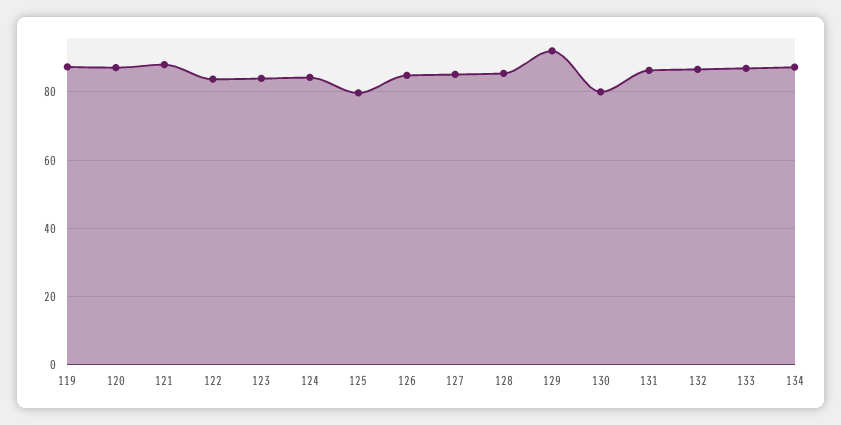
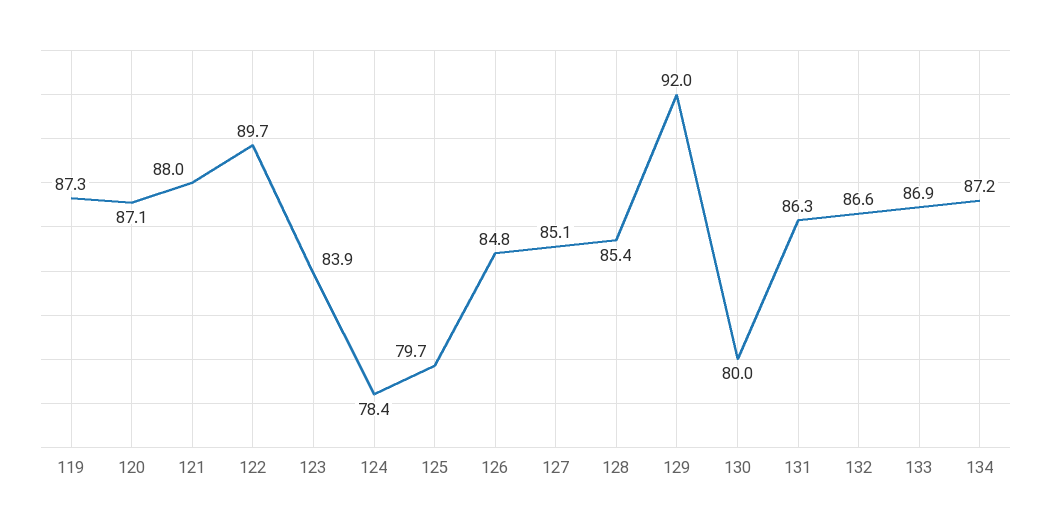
122: 84 -> 89.7
124: 84 -> 78.4

